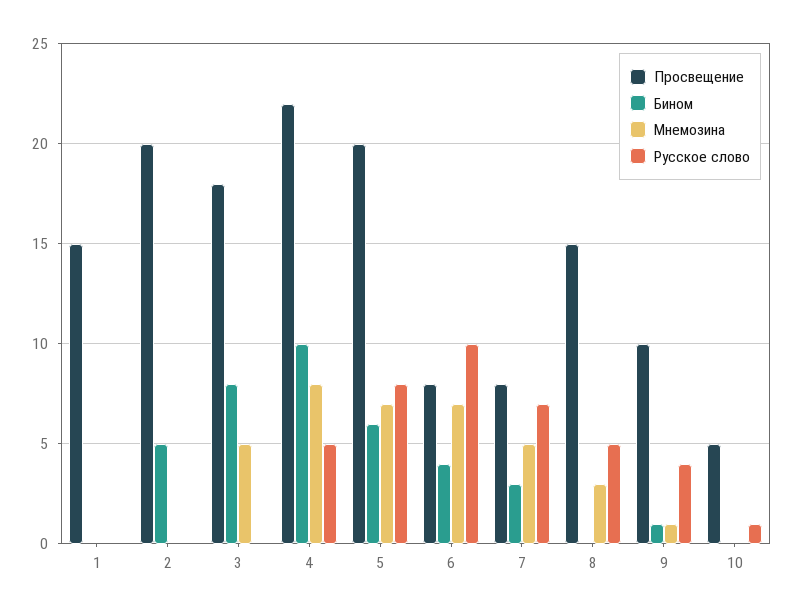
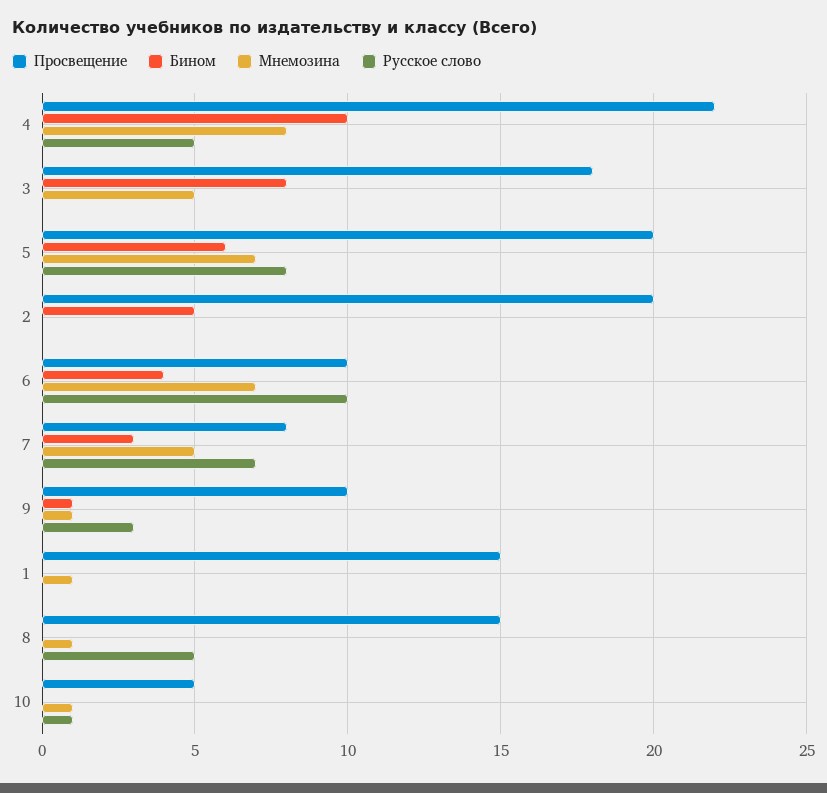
Мнемозина, 1: 0 -> 1
Просвещение, 6: 8 -> 10
Мнемозина, 8: 3 -> 1
Русское слово, 9: 4 -> 3
Мнемозина, 10: 0 -> 1

